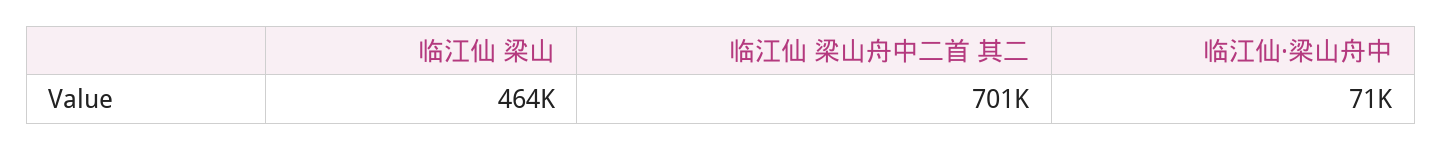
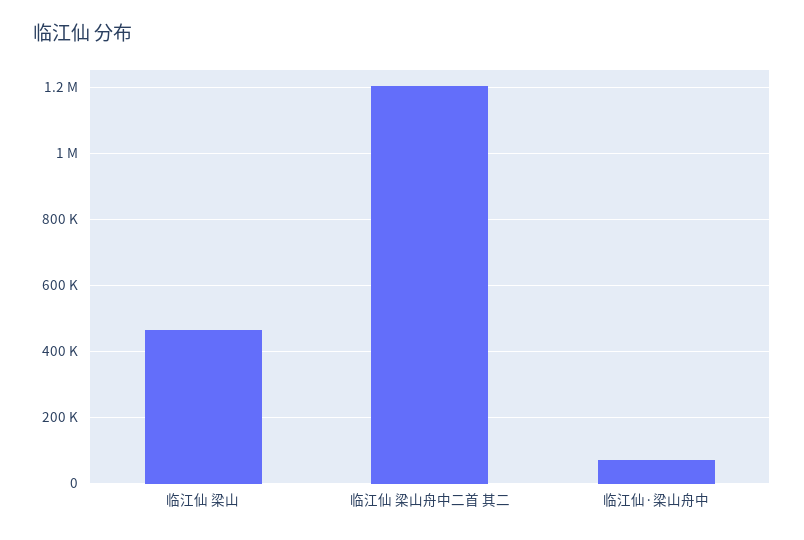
临江仙 梁山舟中二首 其二: 701000 -> 1200000

